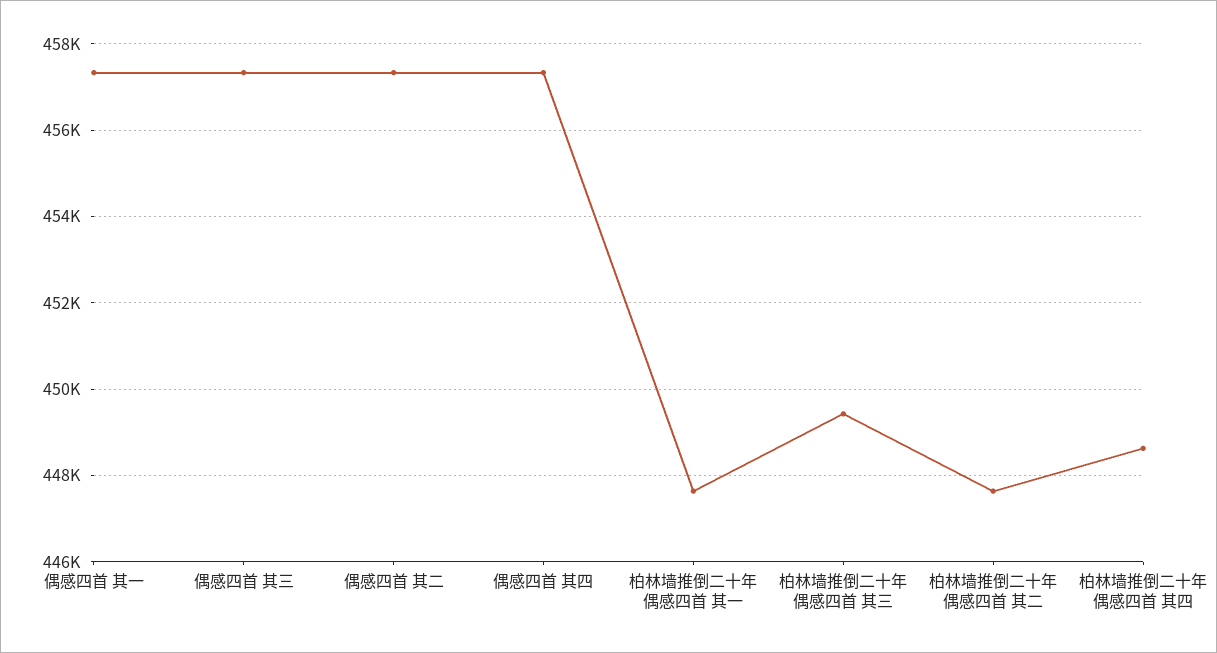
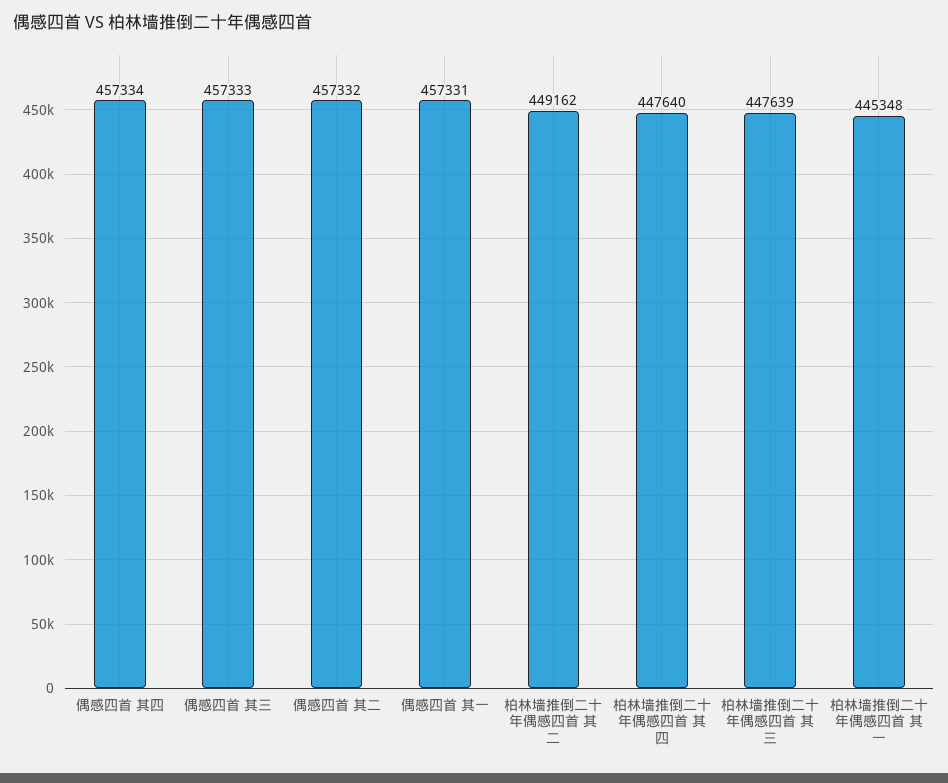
柏林墙推倒二十年偶感四首 其一: 447600 -> 445348
柏林墙推倒二十年偶感四首 其三: 449400 -> 447639
柏林墙推倒二十年偶感四首 其二: 447600 -> 449162
柏林墙推倒二十年偶感四首 其四: 448600 -> 447640

